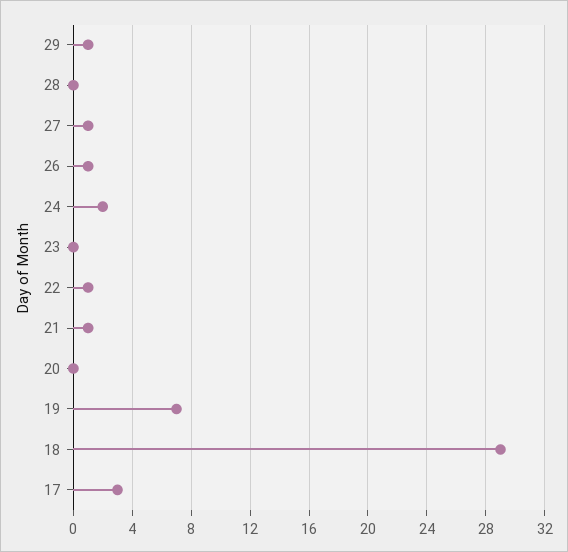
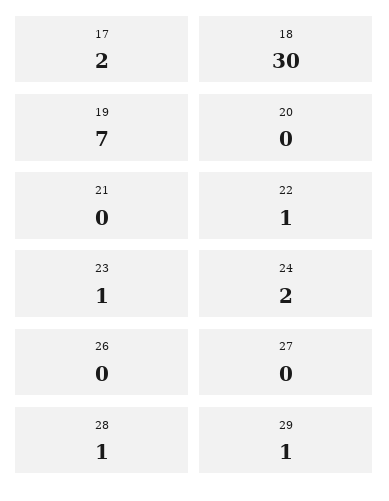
28: 0 -> 1
27: 1 -> 0
26: 1 -> 0
23: 0 -> 1
21: 1 -> 0
18: 29 -> 30
17: 3 -> 2

